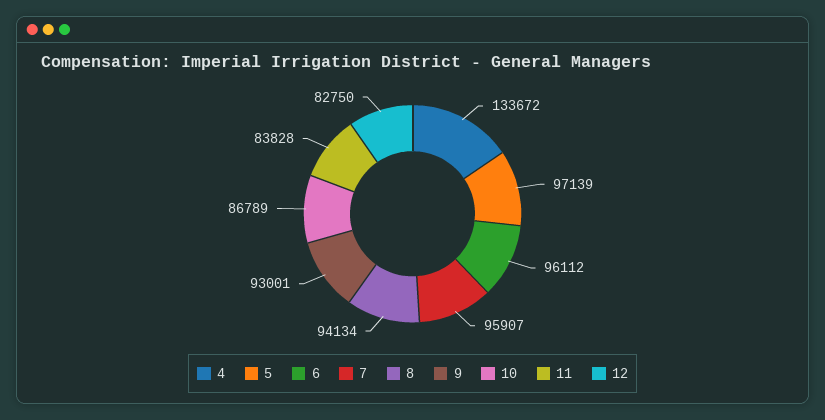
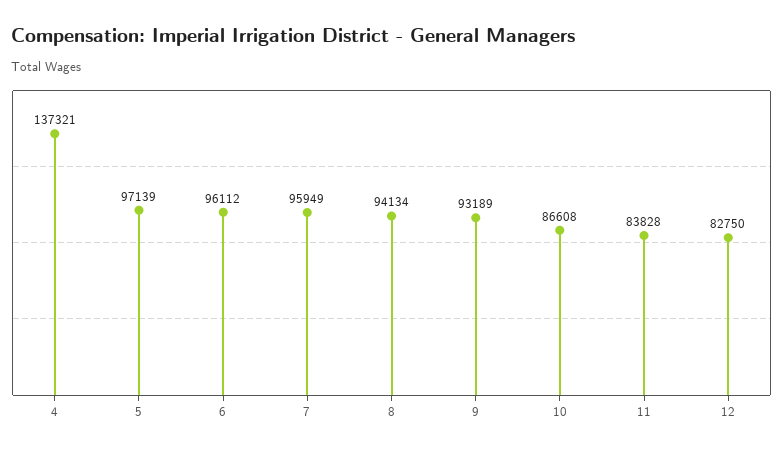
4: 133672 -> 137321
7: 95907 -> 95949
9: 93001 -> 93189
10: 86789 -> 86608

